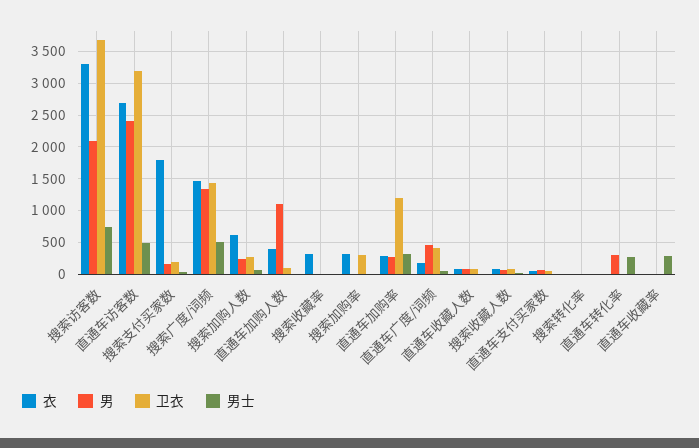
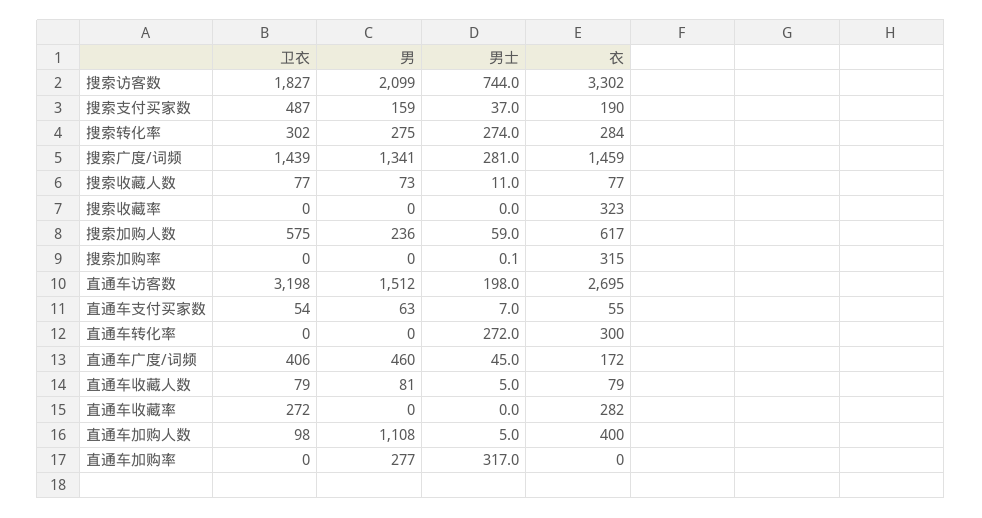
卫衣, 搜索访客数: 3700 -> 1827
男, 直通车访客数: 2400 -> 1512
男士, 直通车访客数: 500 -> 198
衣, 搜索支付买家数: 1800 -> 190
卫衣, 搜索支付买家数: 200 -> 487
男士, 搜索广度/词频: 500 -> 281
卫衣, 搜索加购人数: 300 -> 575
卫衣, 搜索加购率: 300 -> 0
衣, 直通车加购率: 300 -> 0
卫衣, 直通车加购率: 1200 -> 0
衣, 搜索转化率: 0 -> 284
男, 搜索转化率: 0 -> 275
卫衣, 搜索转化率: 0 -> 302
男士, 搜索转化率: 0 -> 274
衣, 直通车转化率: 0 -> 300
男, 直通车转化率: 300 -> 0
衣, 直通车收藏率: 0 -> 282
卫衣, 直通车收藏率: 0 -> 272
男士, 直通车收藏率: 300 -> 0

